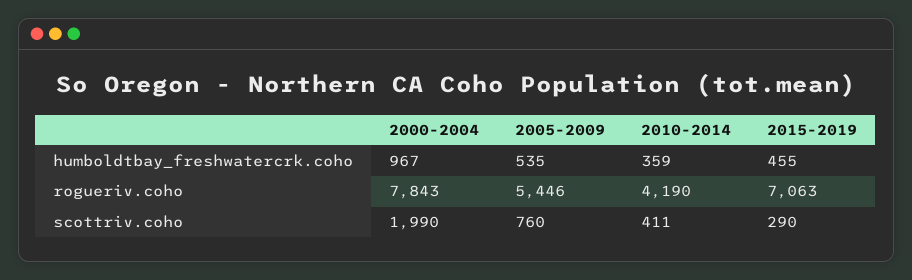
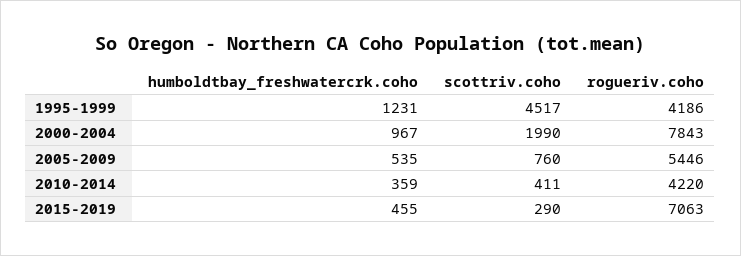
2010-2014, rogueriv.coho: 4190 -> 4220
1995-1999, humboldtbay_freshwatercrk.coho: none -> 1231
1995-1999, scottriv.coho: none -> 4517
1995-1999, rogueriv.coho: none -> 4186

